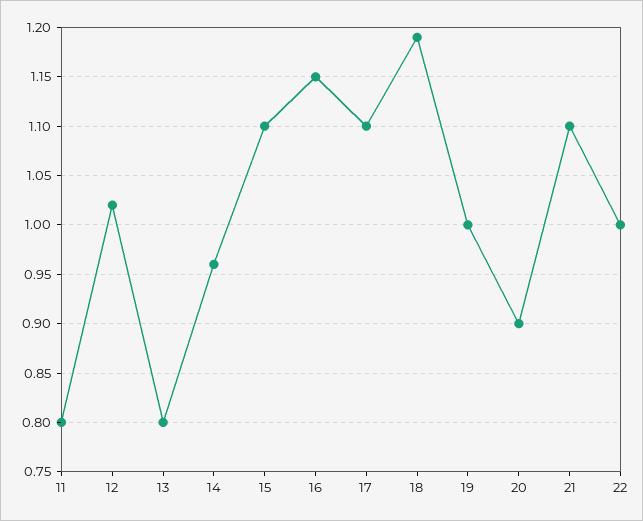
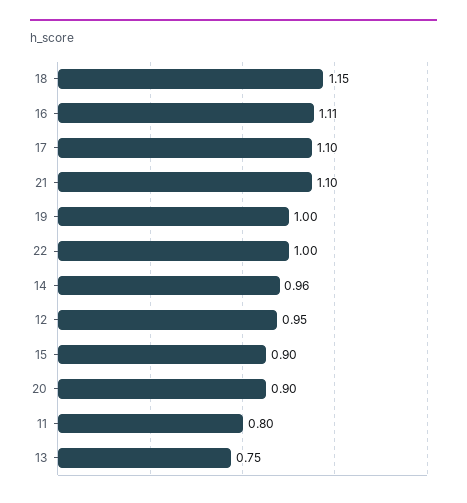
12: 1.02 -> 0.95
13: 0.8 -> 0.75
15: 1.1 -> 0.9
16: 1.15 -> 1.11
18: 1.19 -> 1.15

